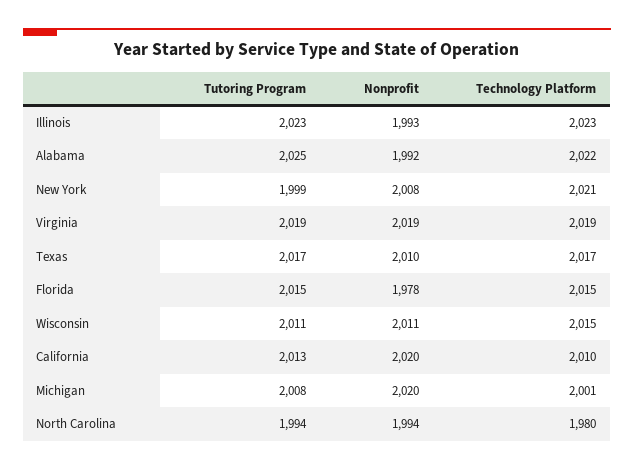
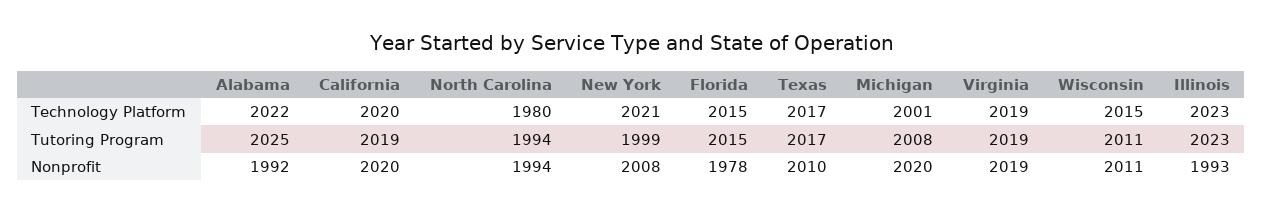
Tutoring Program, California: 2013 -> 2019
Technology Platform, California: 2010 -> 2020

